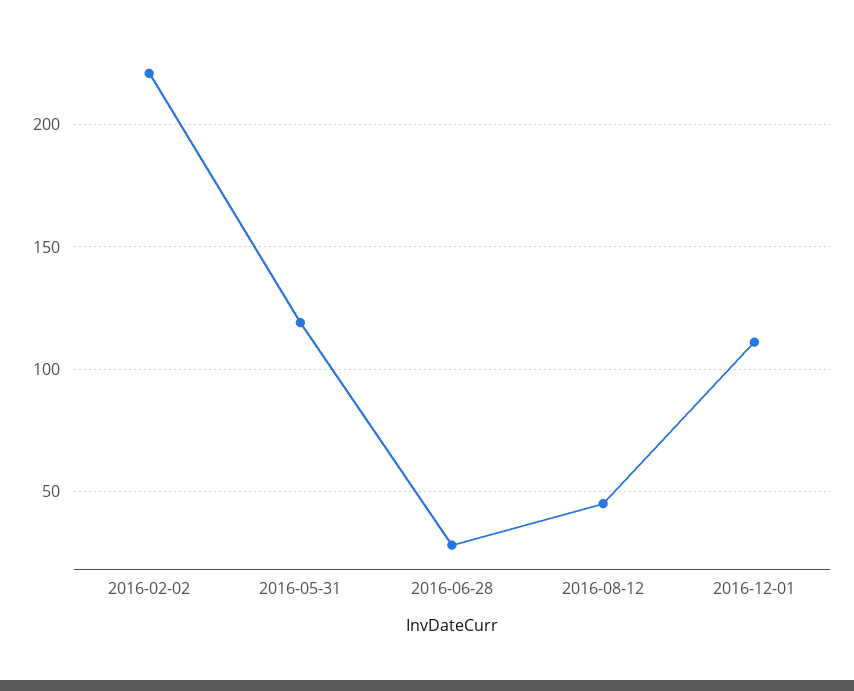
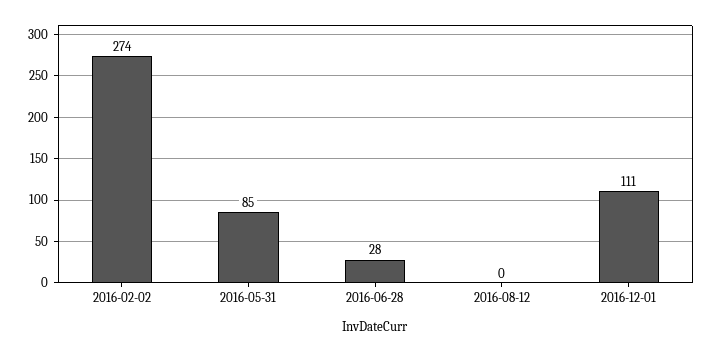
2016-02-02: 220 -> 274
2016-05-31: 120 -> 85
2016-08-12: 45 -> 0

